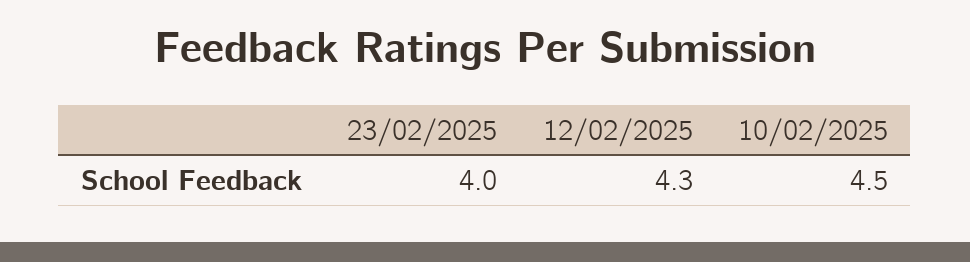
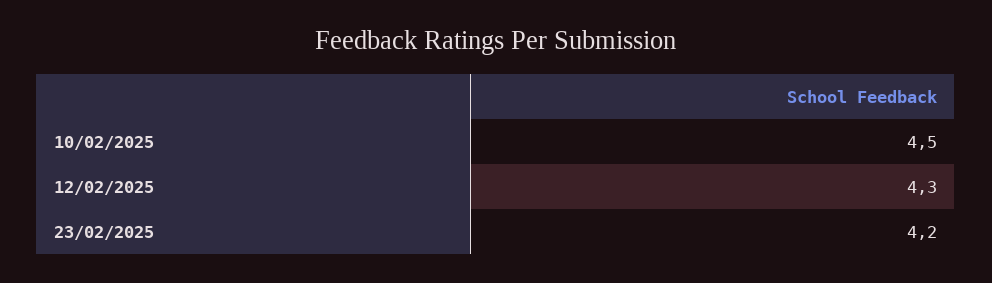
23/02/2025: 4 -> 4.2

